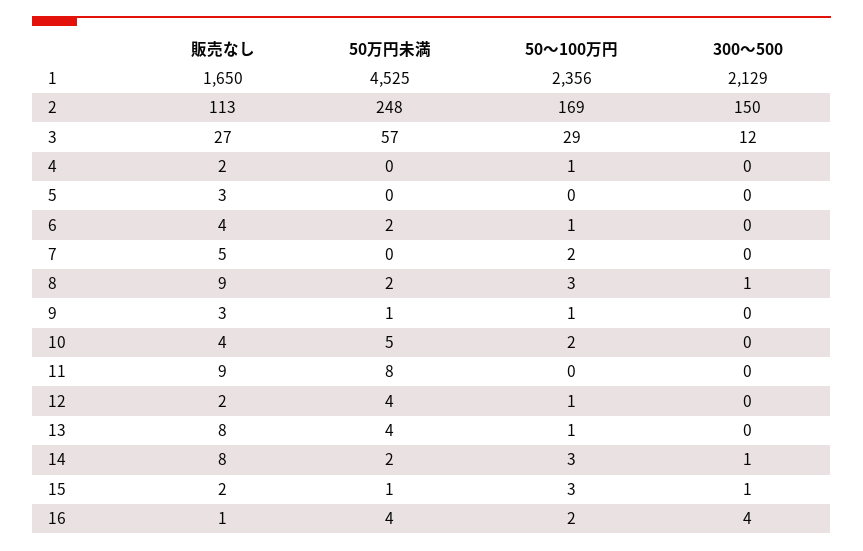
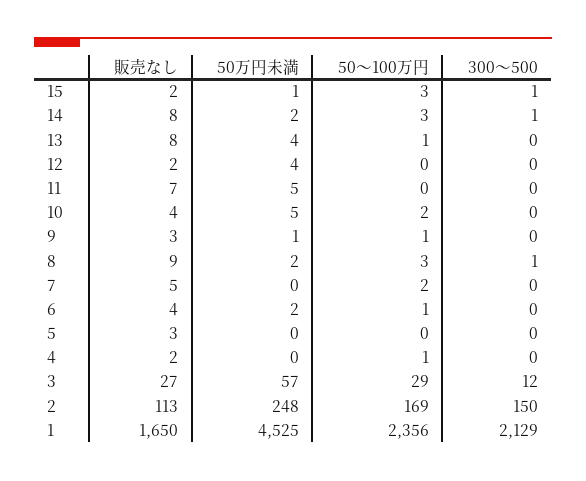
販売なし, 11: 9 -> 7
50万円未満, 11: 8 -> 5
50～100万円, 12: 1 -> 0
販売なし, 16: 1 -> none
50万円未満, 16: 4 -> none
50～100万円, 16: 2 -> none
300～500, 16: 4 -> none

